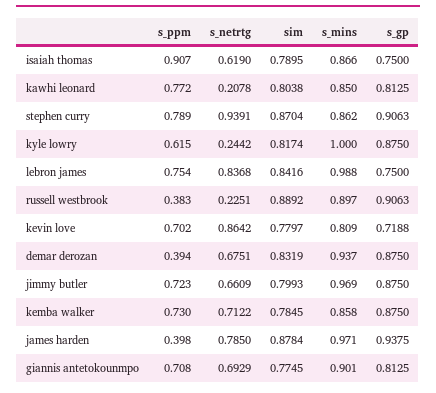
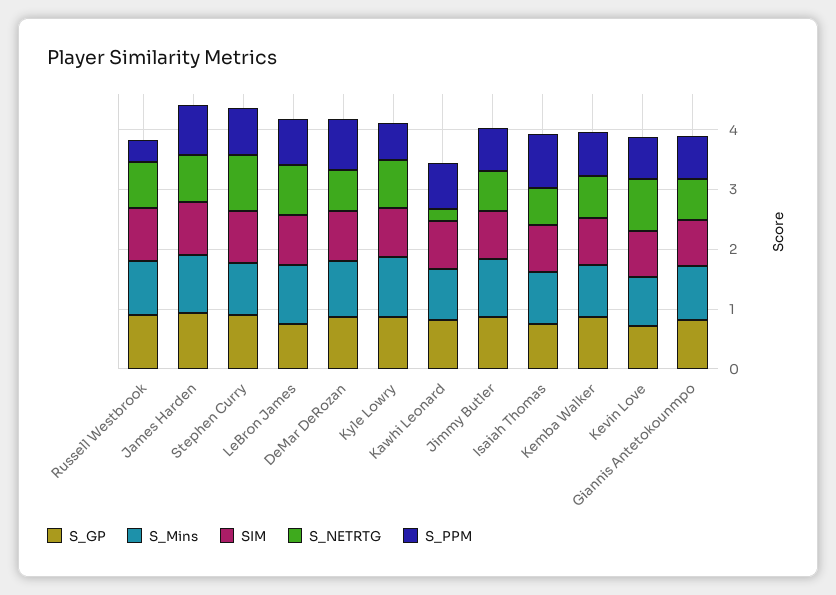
s_netrtg, kyle lowry: 0.2442 -> 0.8
s_netrtg, russell westbrook: 0.2251 -> 0.8
s_ppm, demar derozan: 0.394 -> 0.8
s_ppm, james harden: 0.398 -> 0.8

